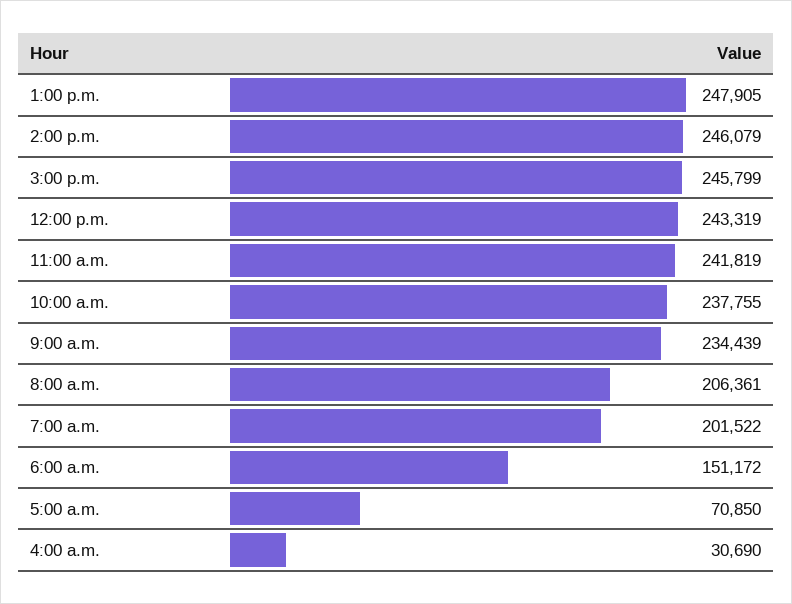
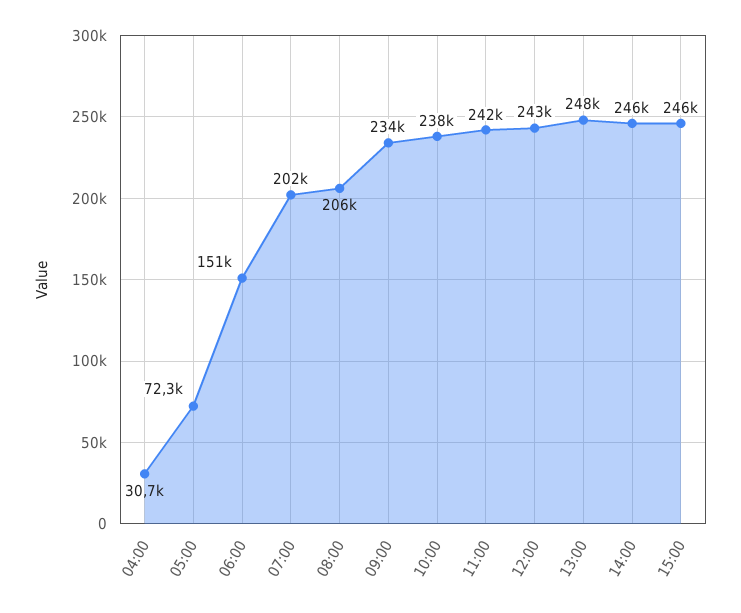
5:00 a.m.: 70850 -> 72300

